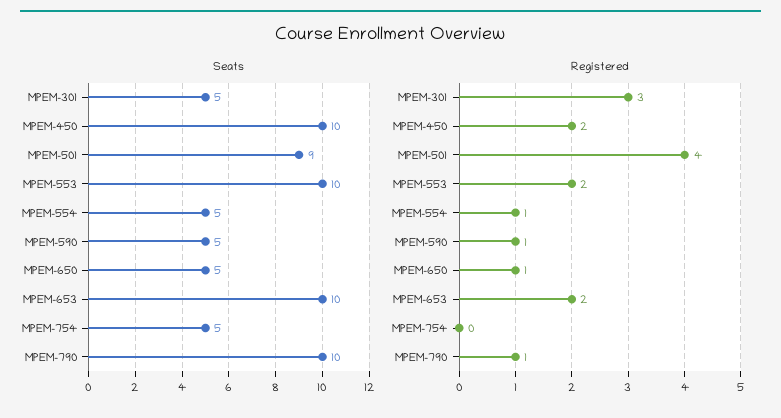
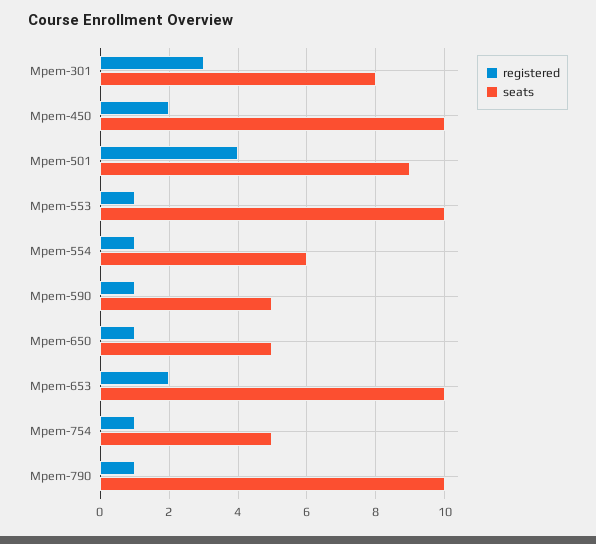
Seats, MPEM-301: 5 -> 8
Seats, MPEM-554: 5 -> 6
Registered, MPEM-553: 2 -> 1
Registered, MPEM-754: 0 -> 1

